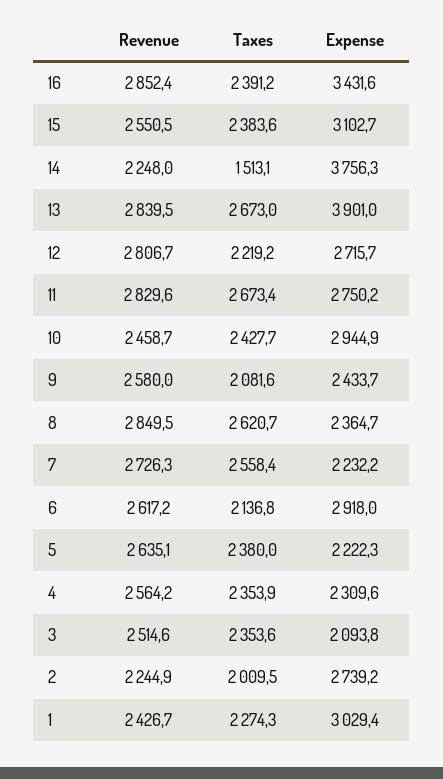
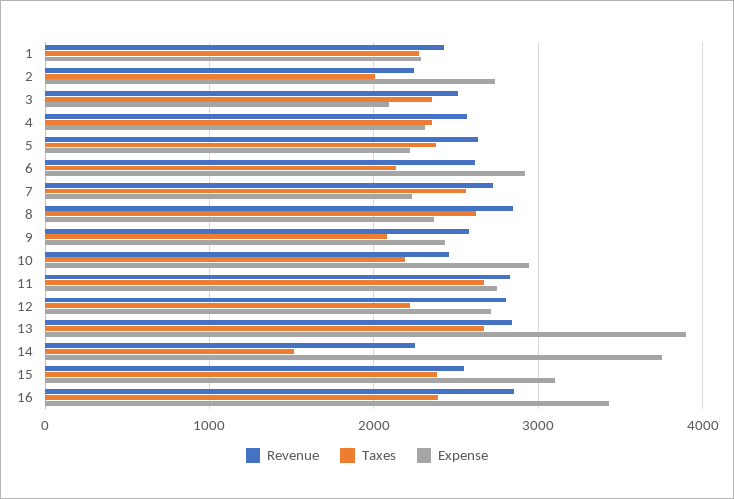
Taxes, 10: 2427.7 -> 2200
Expense, 1: 3029.4 -> 2300

